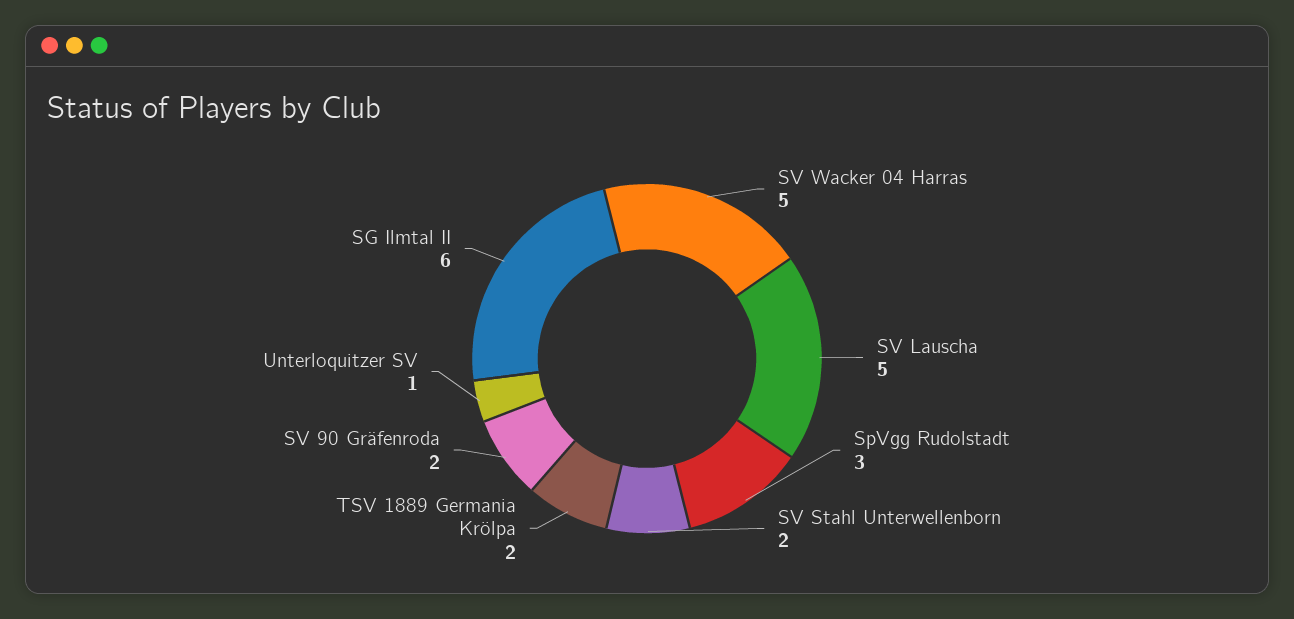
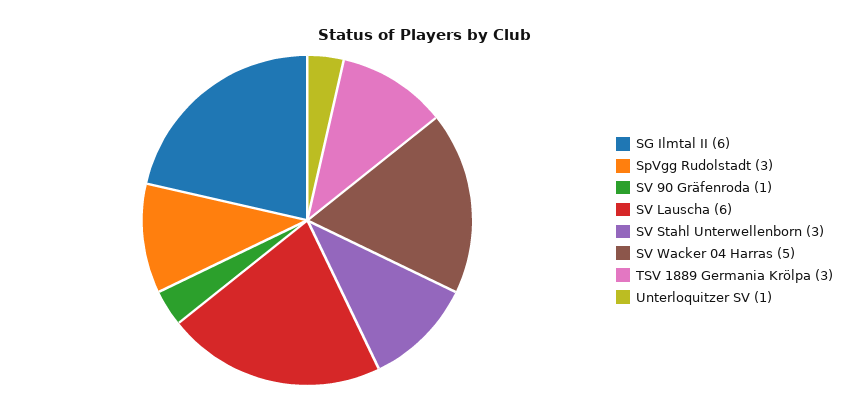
SV Lauscha: 5 -> 6
SV Stahl Unterwellenborn: 2 -> 3
TSV 1889 Germania Krölpa: 2 -> 3
SV 90 Gräfenroda: 2 -> 1

